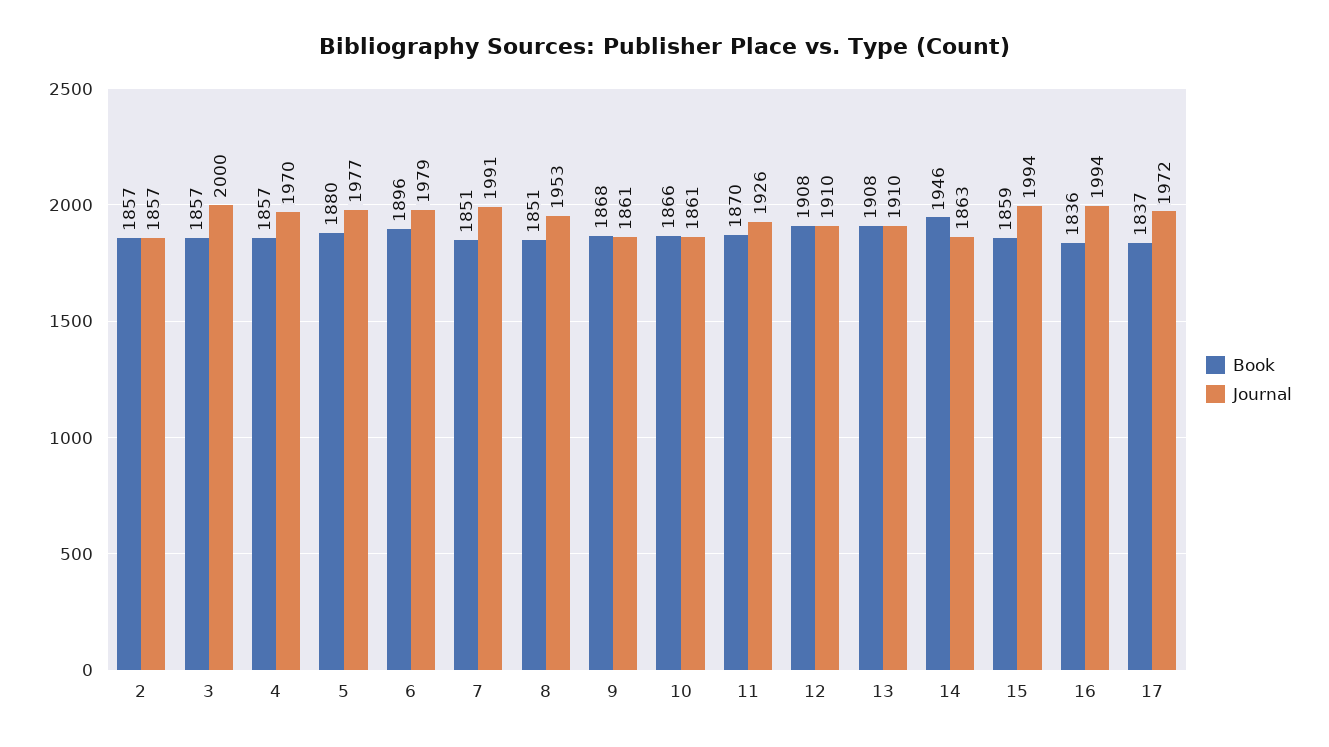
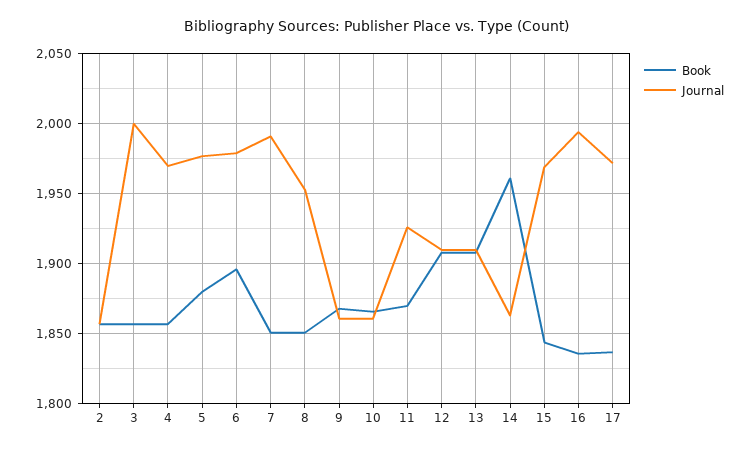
Book, 14: 1946 -> 1960
Book, 15: 1859 -> 1845
Journal, 15: 1994 -> 1970

